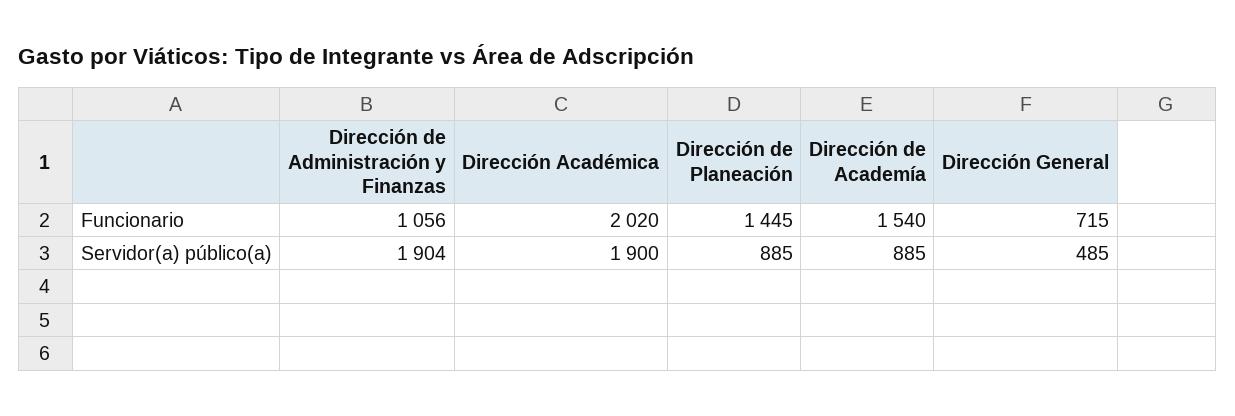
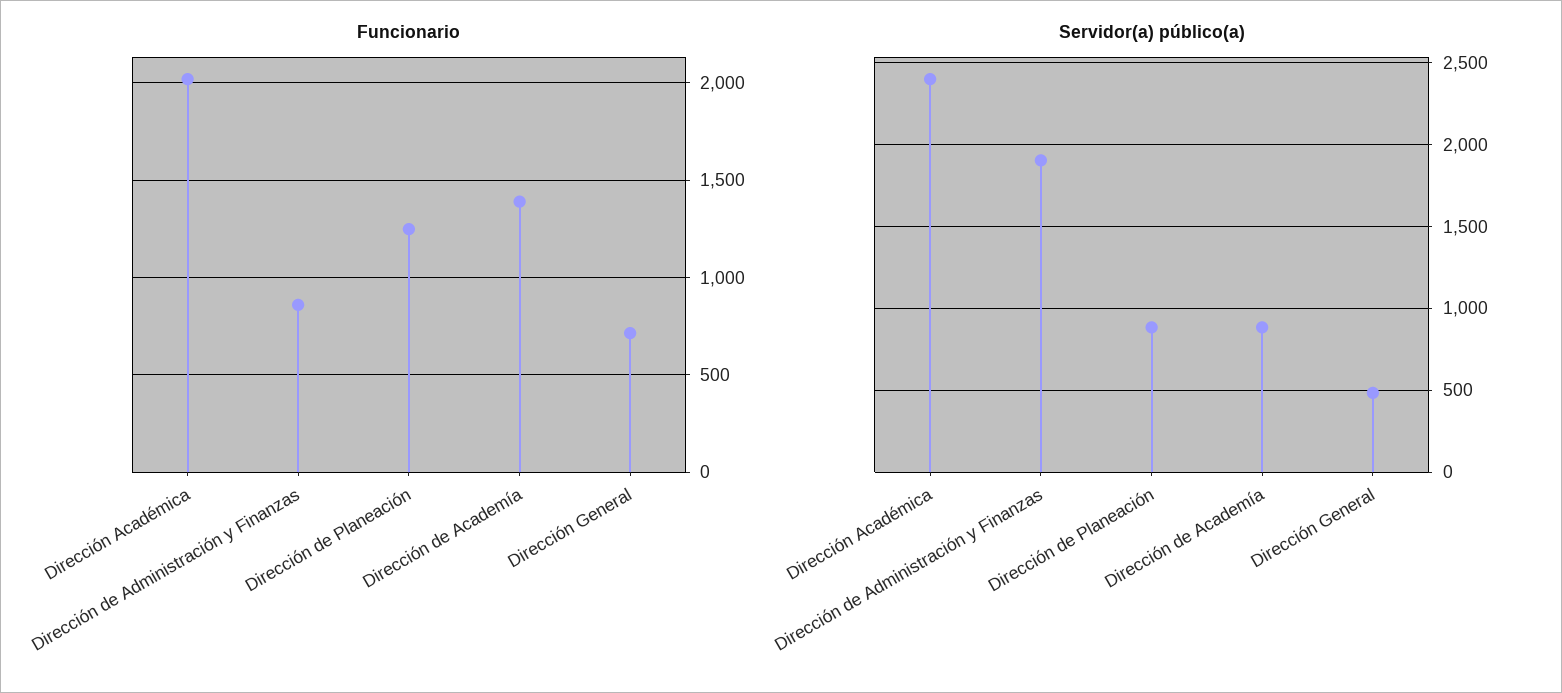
Funcionario, Dirección de Administración y Finanzas: 1056 -> 850
Funcionario, Dirección de Planeación: 1445 -> 1250
Funcionario, Dirección de Academía: 1540 -> 1400
Servidor(a) público(a), Dirección Académica: 1900 -> 2400

